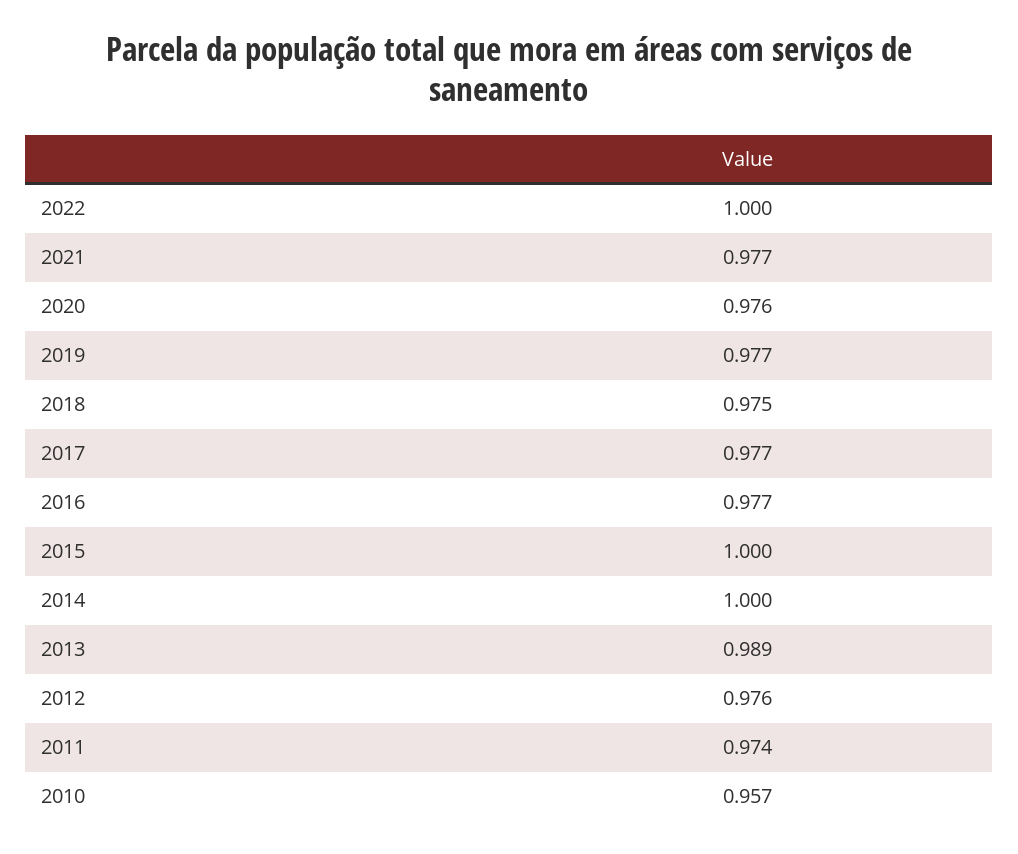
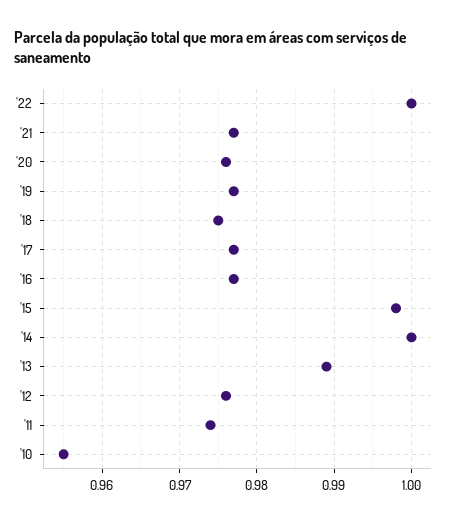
2015: 1 -> 0.998
2010: 0.957 -> 0.955

